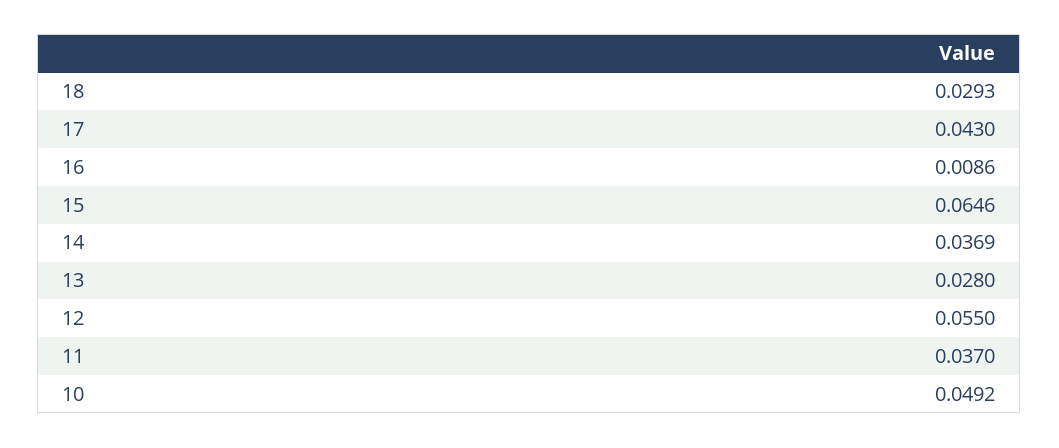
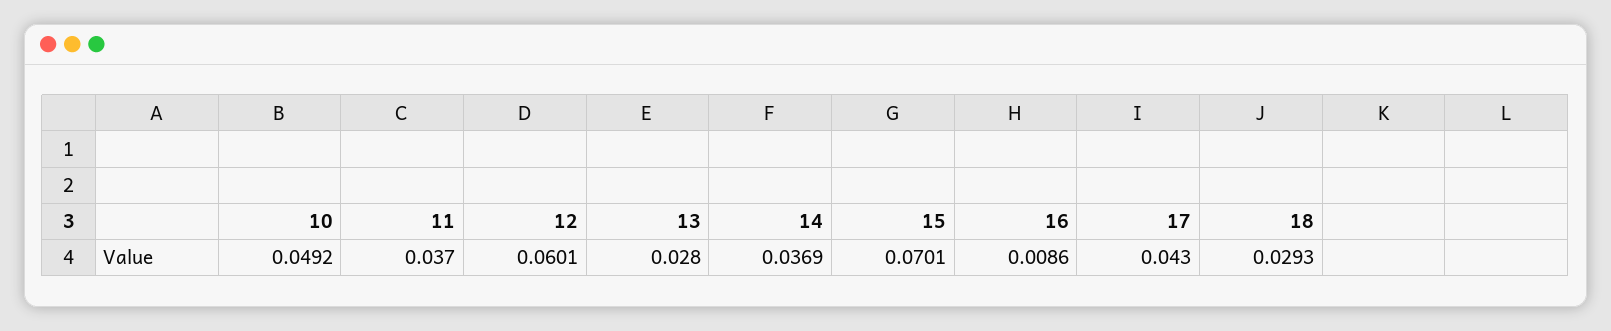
15: 0.0646 -> 0.0701
12: 0.055 -> 0.0601

